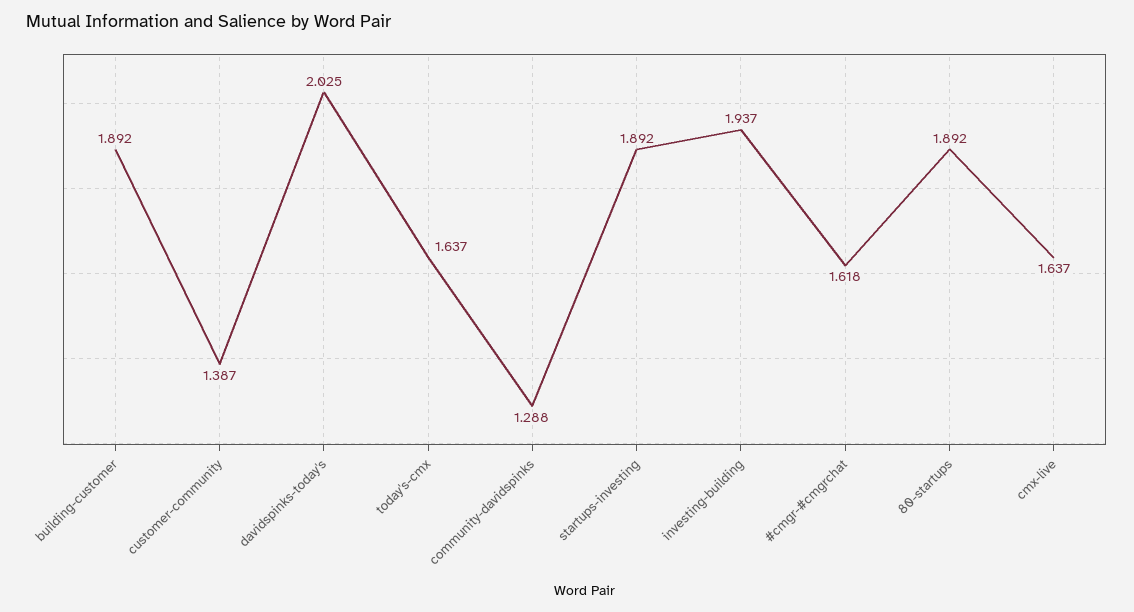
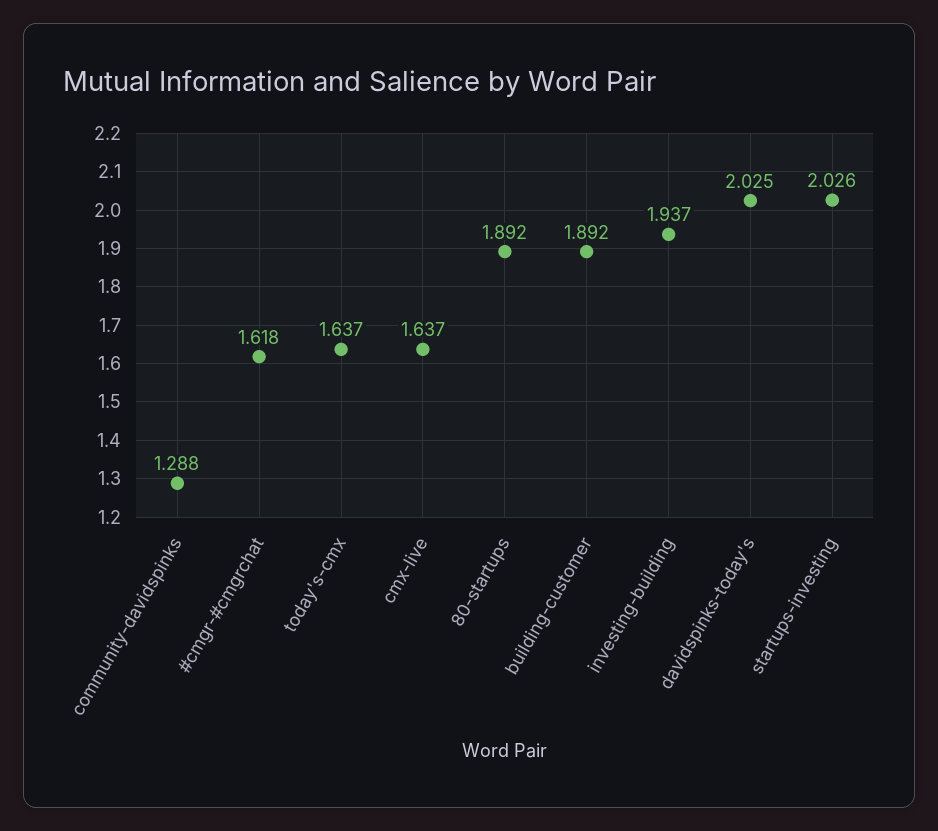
customer-community: 1.387 -> none
startups-investing: 1.892 -> 2.026

